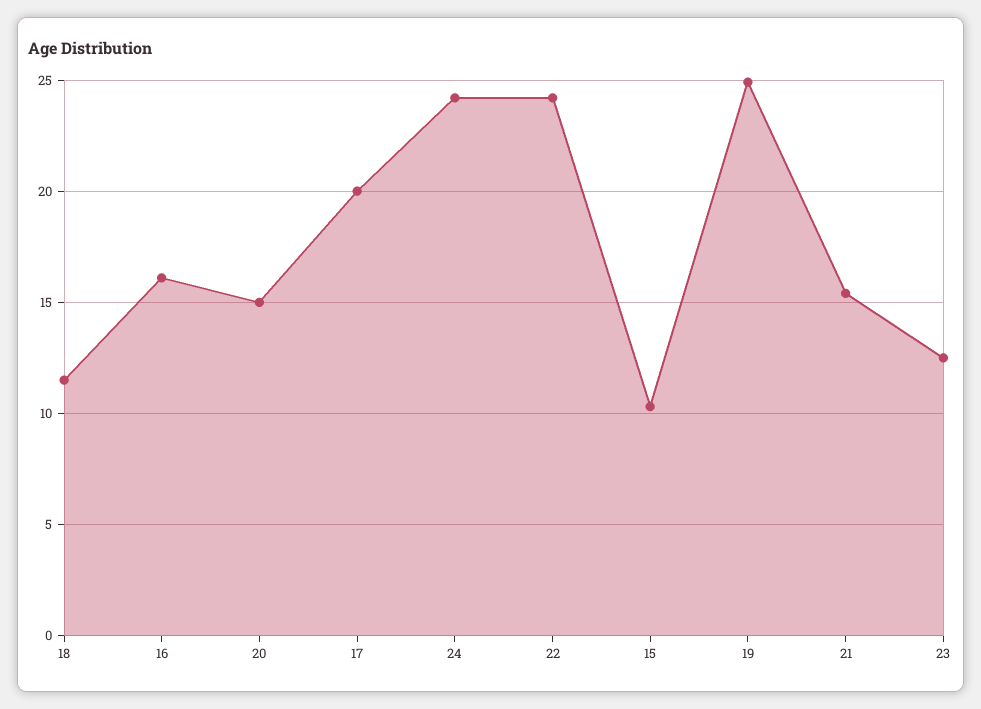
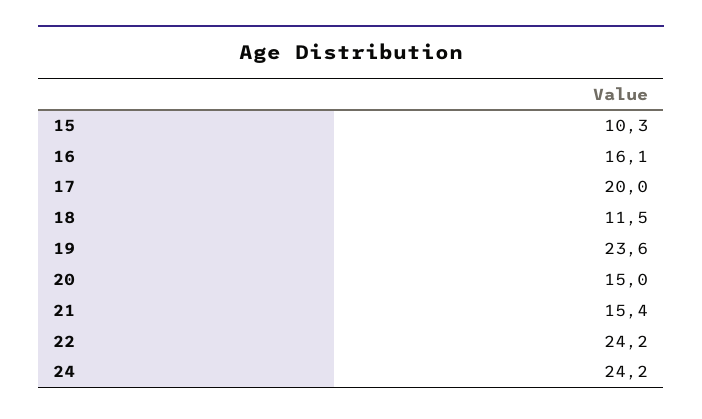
19: 25 -> 23.6
23: 12.5 -> none

